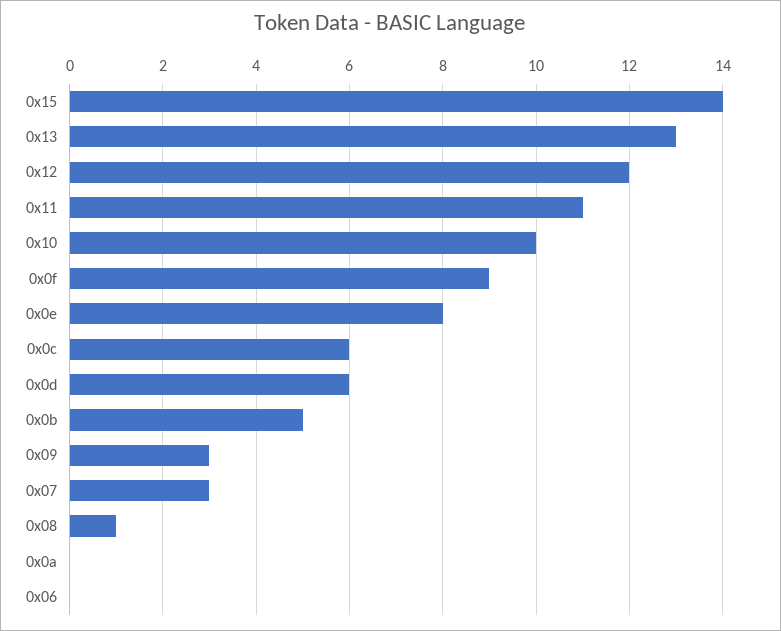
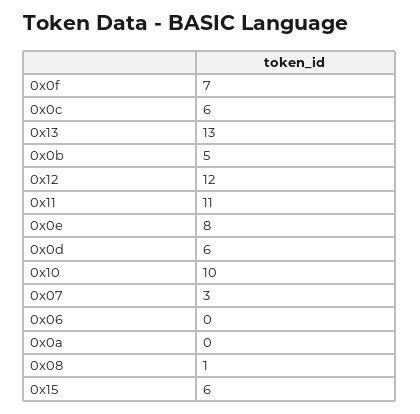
0x15: 14 -> 6
0x0f: 9 -> 7
0x09: 3 -> none

